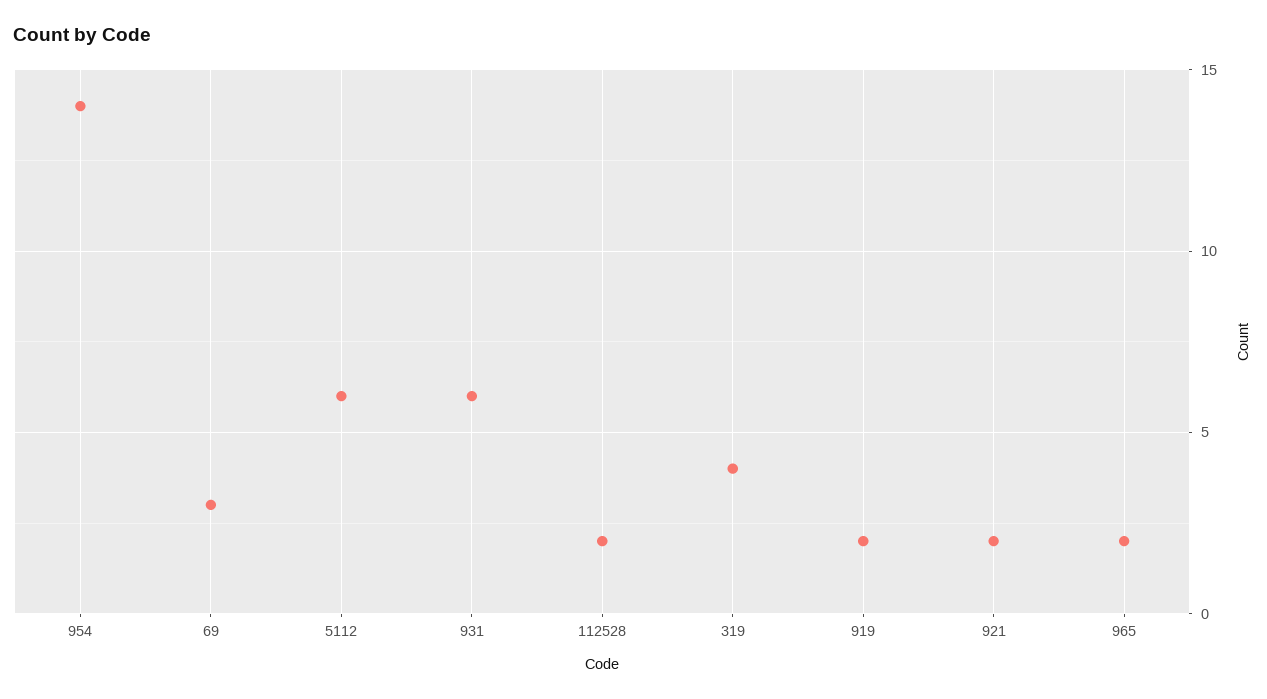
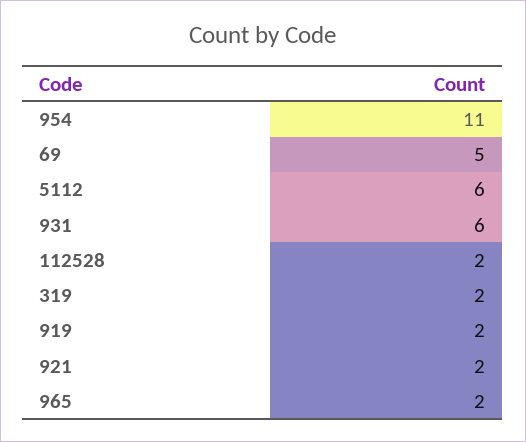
954: 14 -> 11
69: 3 -> 5
319: 4 -> 2

